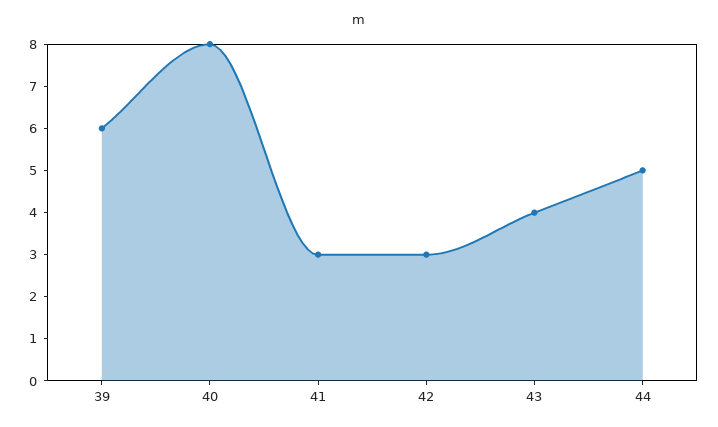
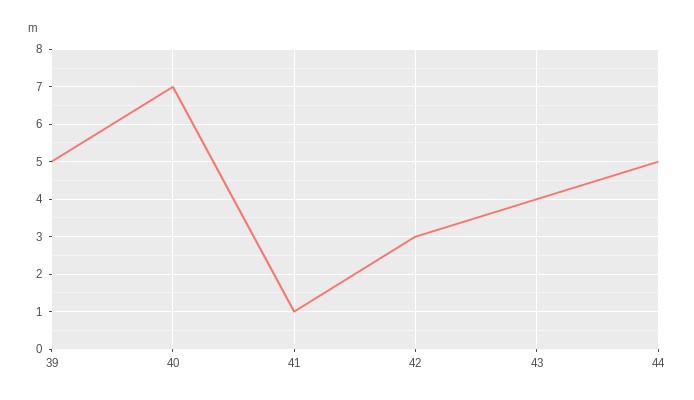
39: 6 -> 5
40: 8 -> 7
41: 3 -> 1

